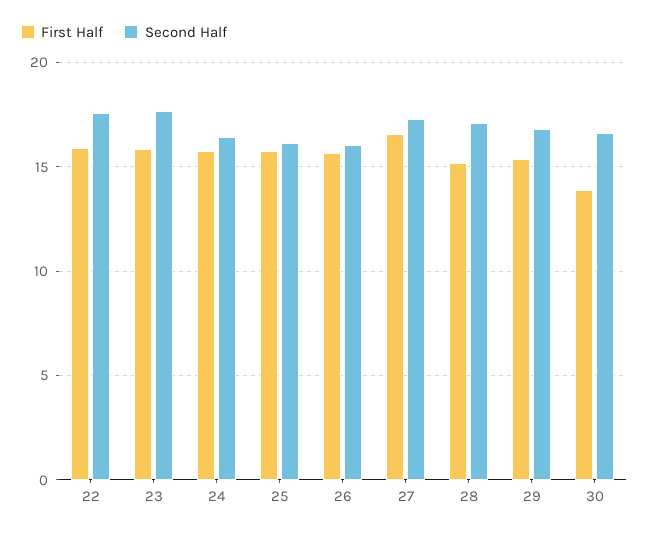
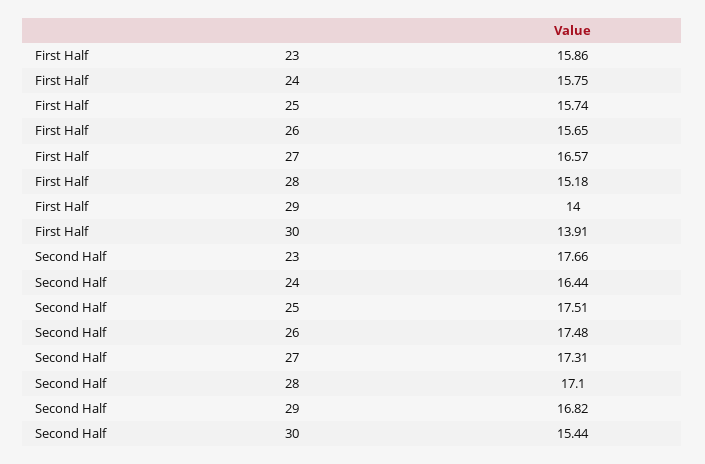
First Half, 22: 16 -> none
Second Half, 22: 17.5 -> none
Second Half, 25: 16 -> 17.51
Second Half, 26: 16 -> 17.48
First Half, 29: 15.5 -> 14
Second Half, 30: 16.5 -> 15.44

